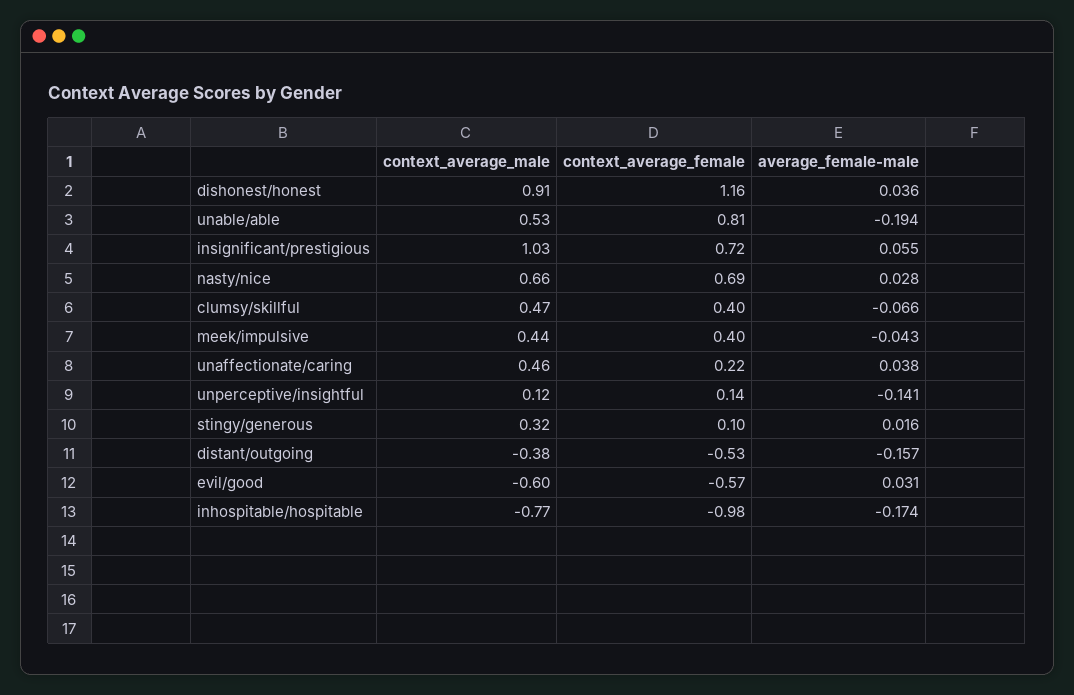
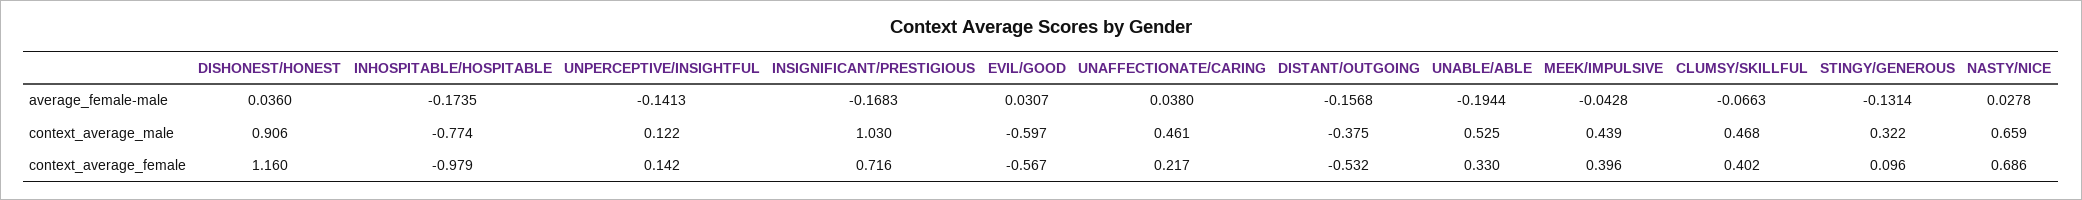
context_average_female, unable/able: 0.81 -> 0.33
average_female-male, insignificant/prestigious: 0.055 -> -0.1683
average_female-male, stingy/generous: 0.016 -> -0.1314

